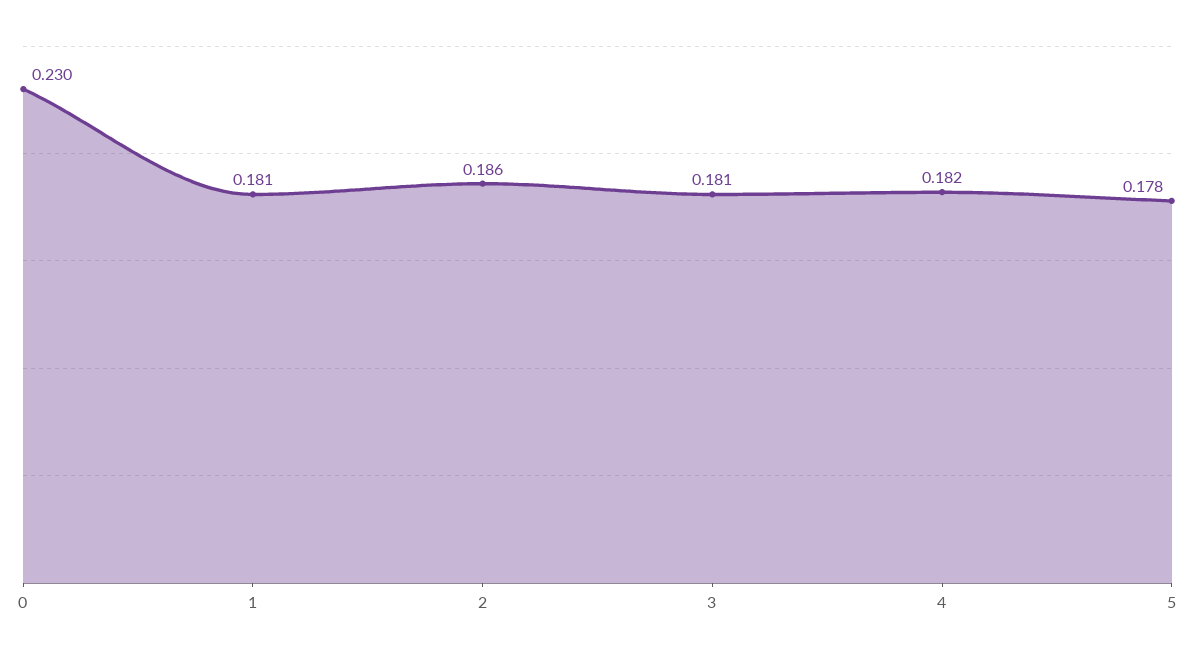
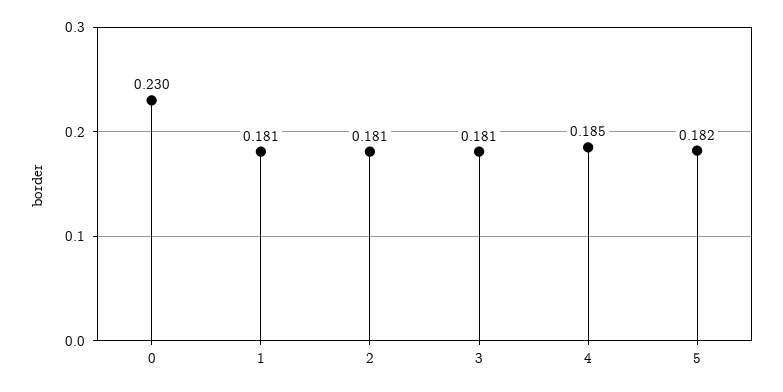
2: 0.186 -> 0.181
4: 0.182 -> 0.185
5: 0.178 -> 0.182

